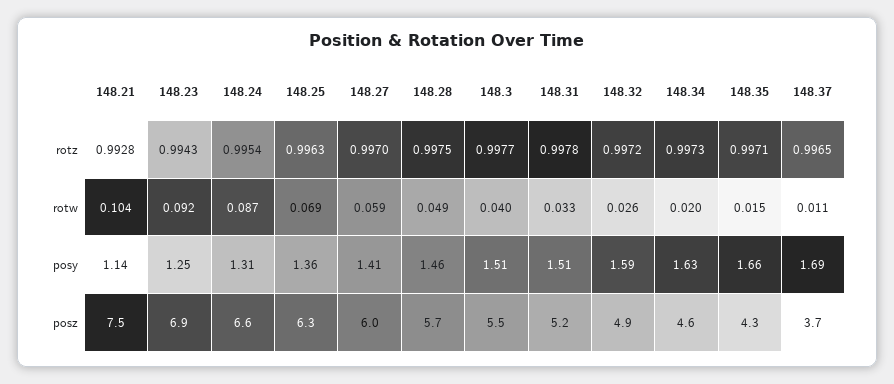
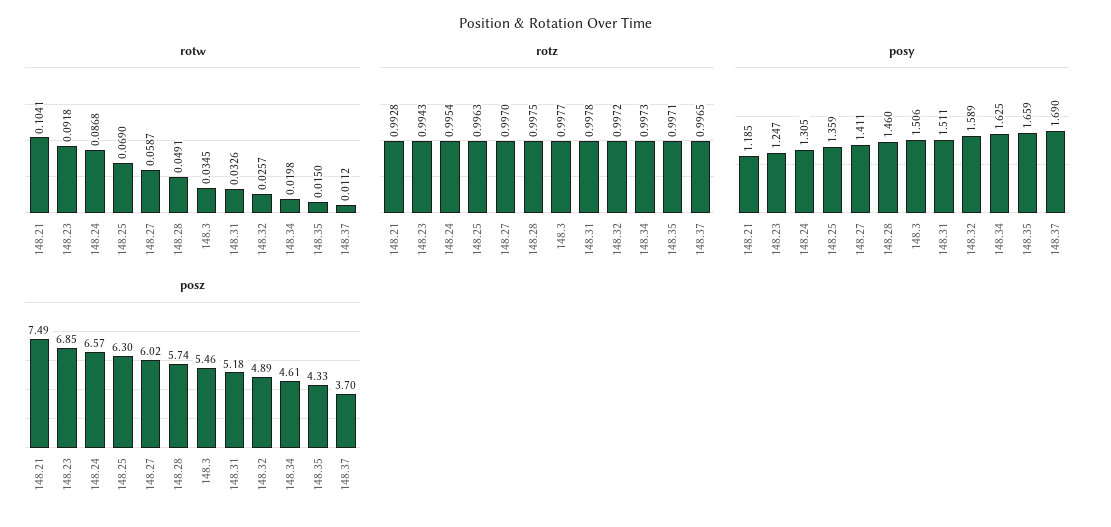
rotw, 148.3: 0.04 -> 0.0345
posy, 148.21: 1.14 -> 1.185

